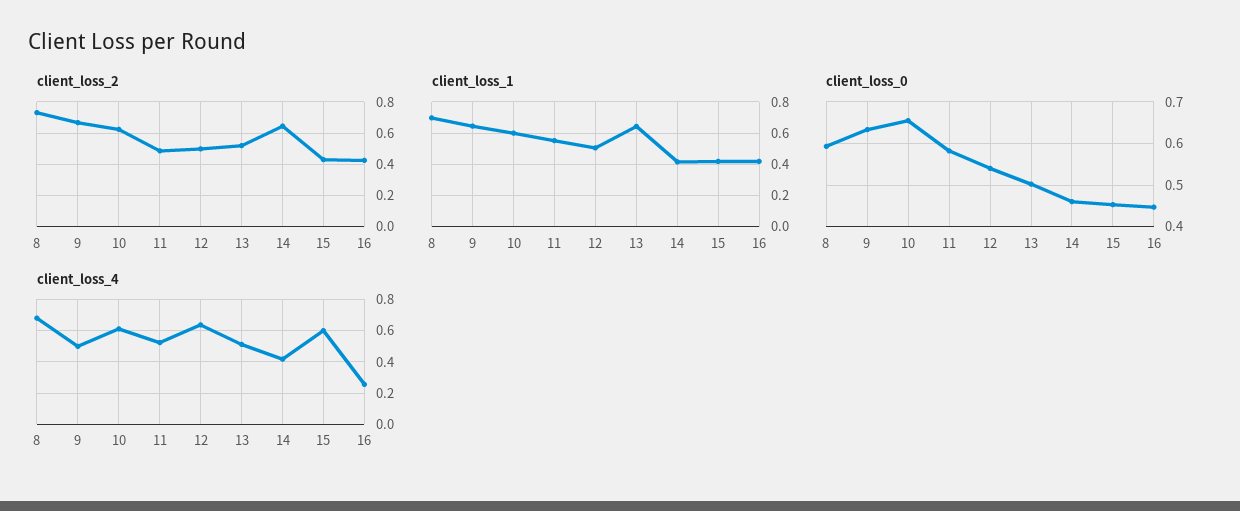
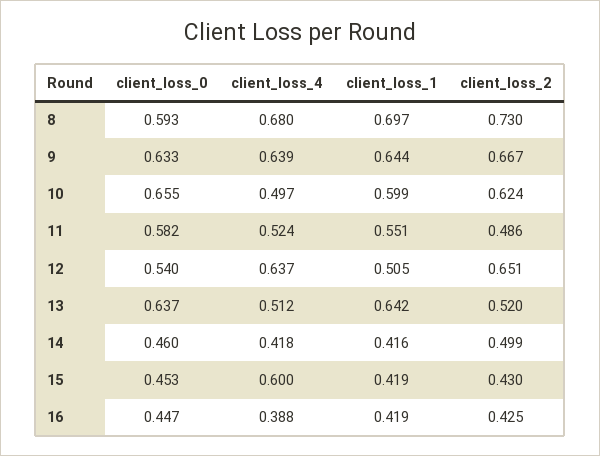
client_loss_2, 12: 0.5 -> 0.651
client_loss_2, 14: 0.65 -> 0.499
client_loss_0, 13: 0.5 -> 0.637
client_loss_4, 9: 0.5 -> 0.639
client_loss_4, 10: 0.6 -> 0.497
client_loss_4, 16: 0.25 -> 0.388

